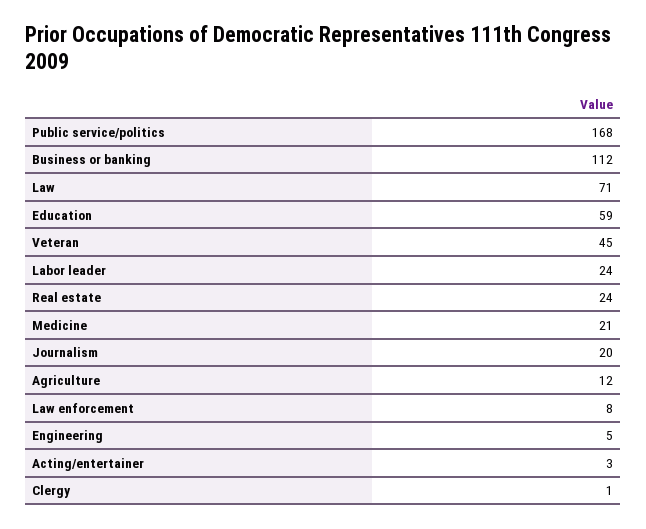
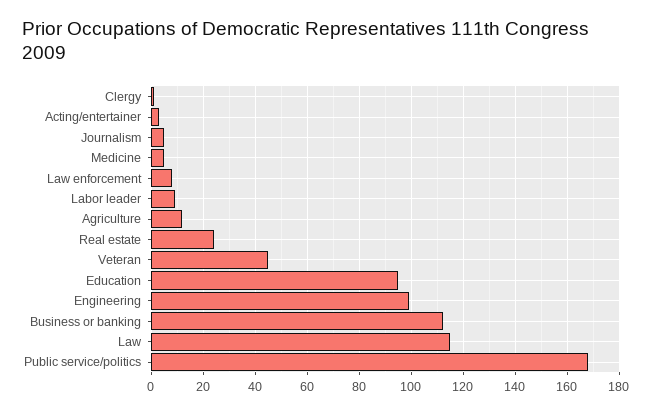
Law: 71 -> 115
Education: 59 -> 95
Labor leader: 24 -> 10
Medicine: 21 -> 5
Journalism: 20 -> 5
Engineering: 5 -> 100

